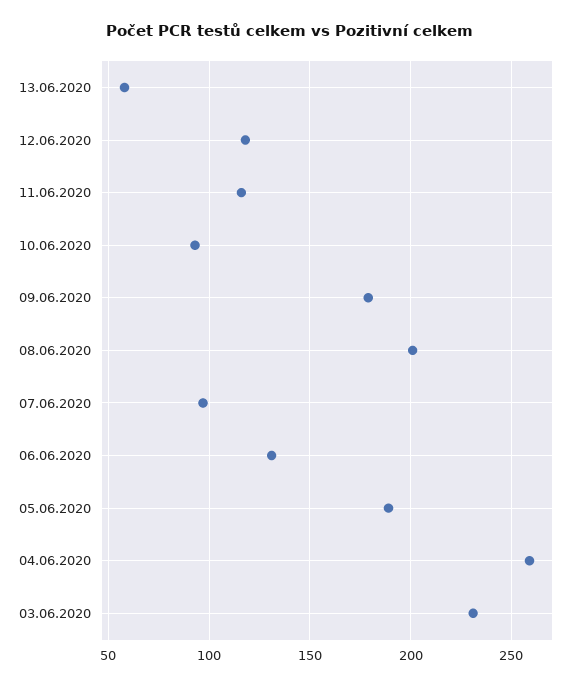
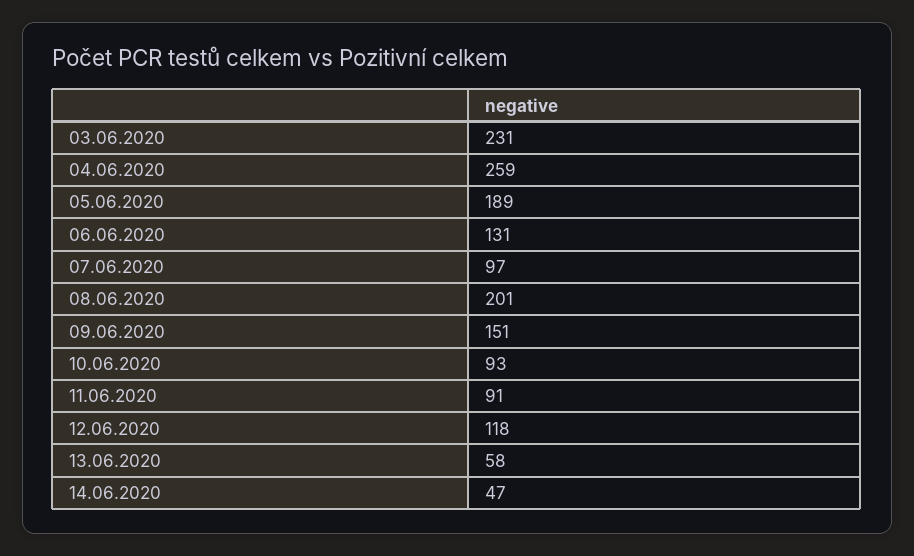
11.06.2020: 115 -> 91
09.06.2020: 180 -> 151
14.06.2020: none -> 47

